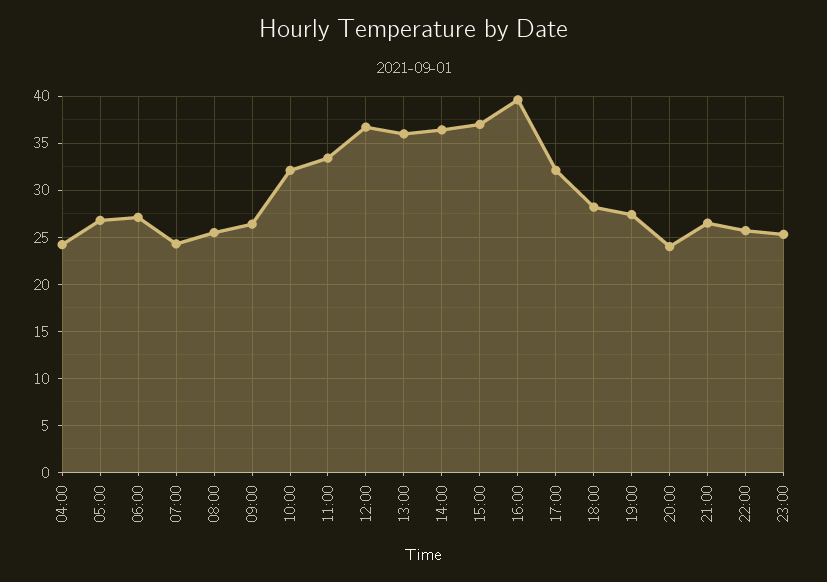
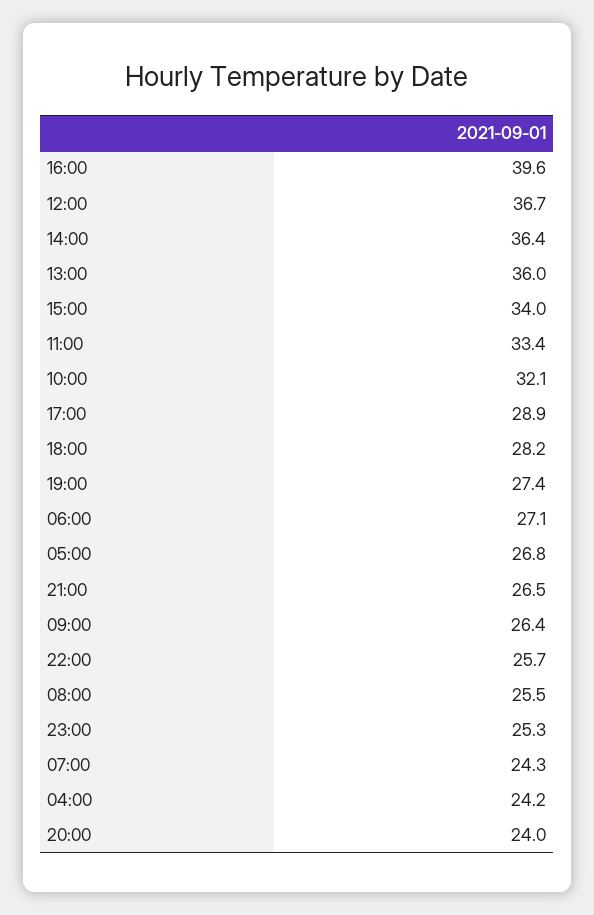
15:00: 37 -> 34
17:00: 32 -> 28.9

